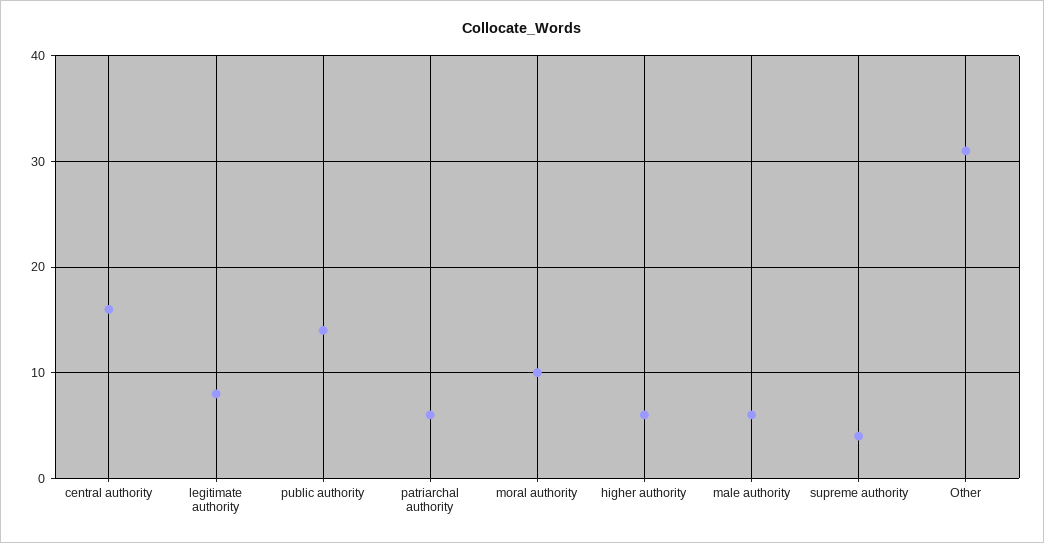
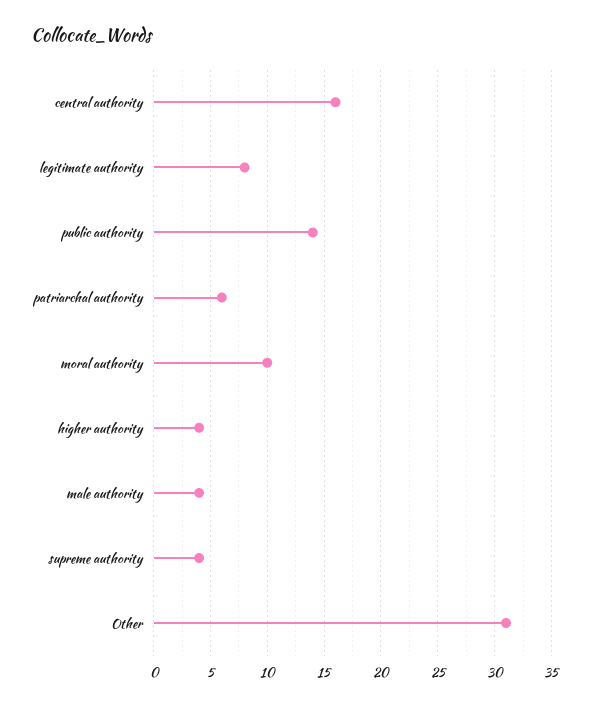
higher authority: 6 -> 4
male authority: 6 -> 4

